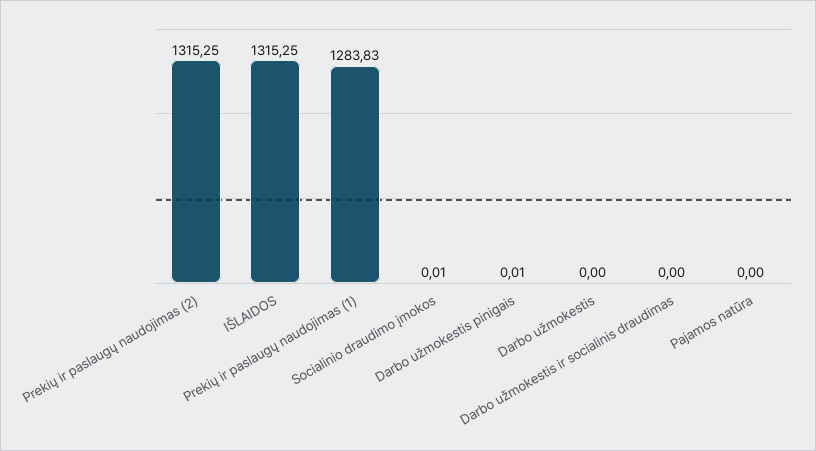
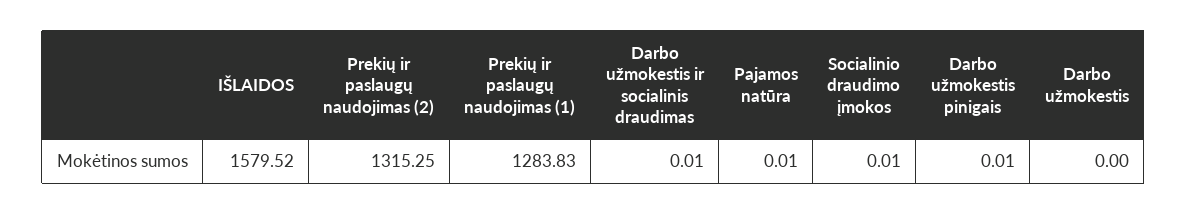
IŠLAIDOS: 1315.25 -> 1579.52
Darbo užmokestis ir socialinis draudimas: 0 -> 0.01
Pajamos natūra: 0 -> 0.01

